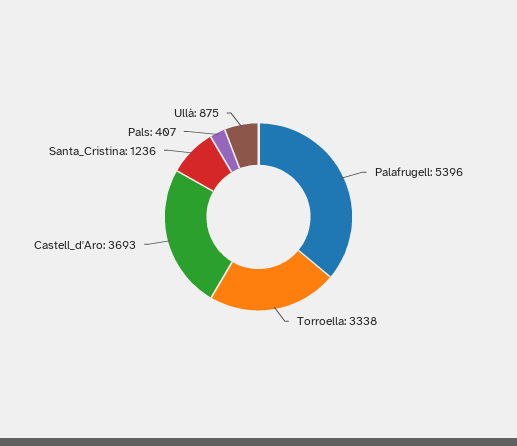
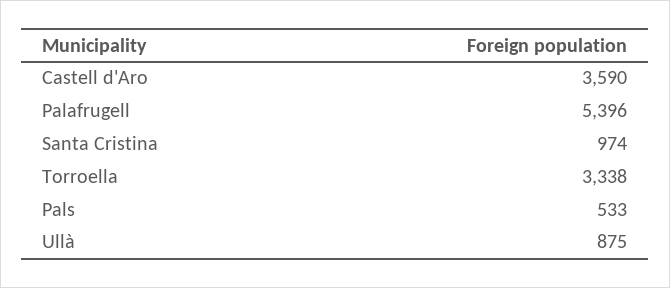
Castell_d'Aro: 3693 -> 3590
Santa_Cristina: 1236 -> 974
Pals: 407 -> 533

